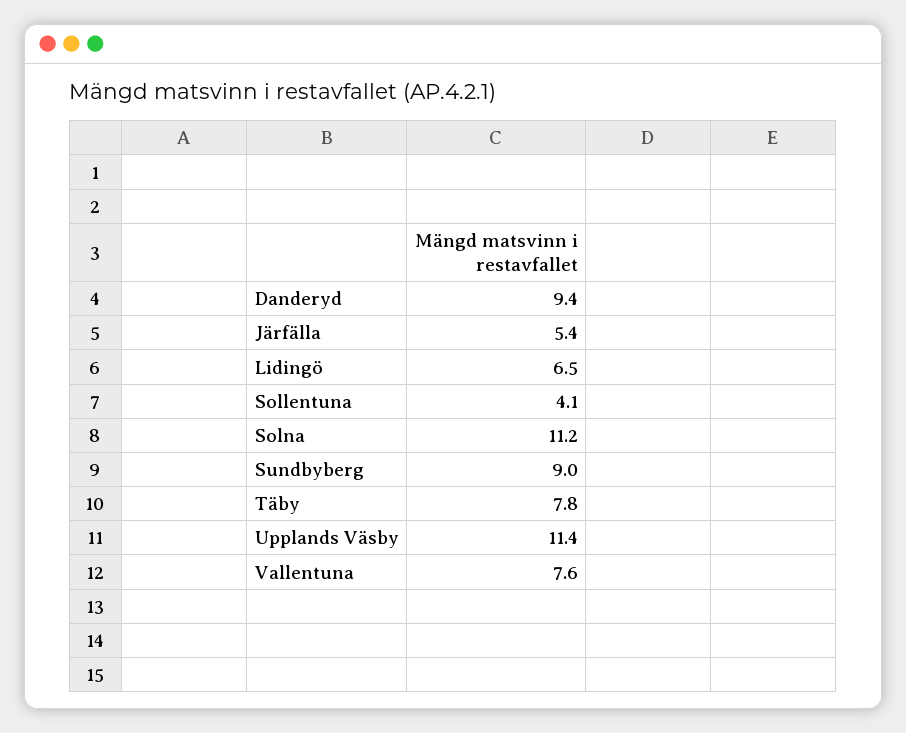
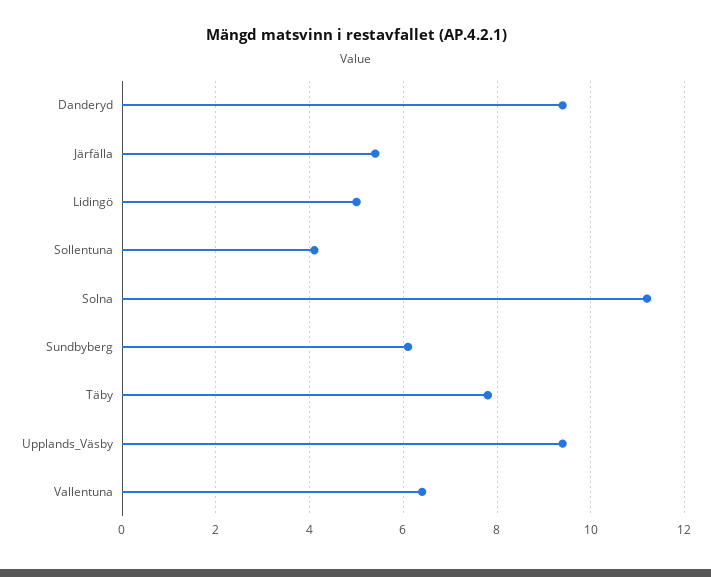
Lidingö: 6.5 -> 5
Sundbyberg: 9 -> 6
Upplands Väsby: 11.4 -> 9.5
Vallentuna: 7.6 -> 6.5

